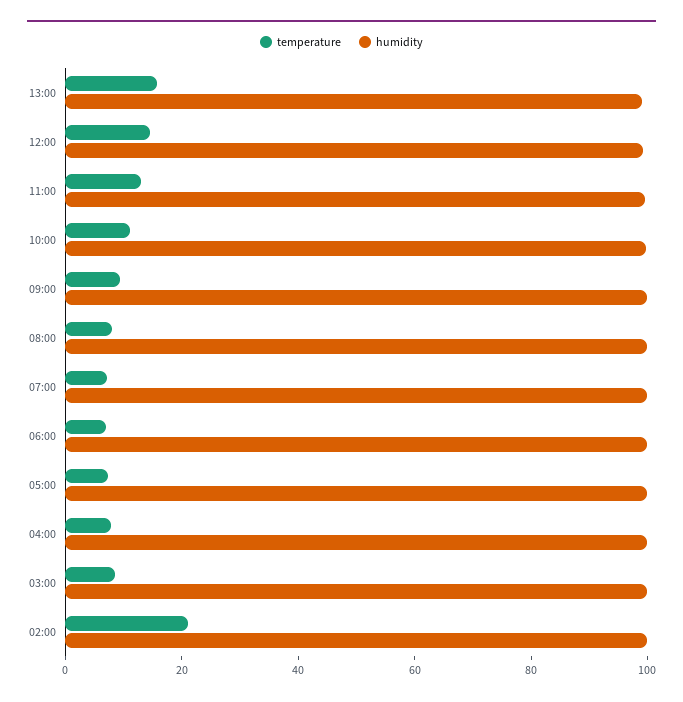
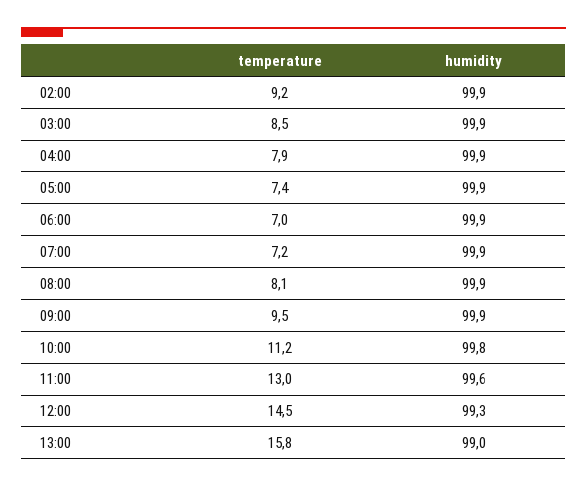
temperature, 02:00: 20 -> 9.2

